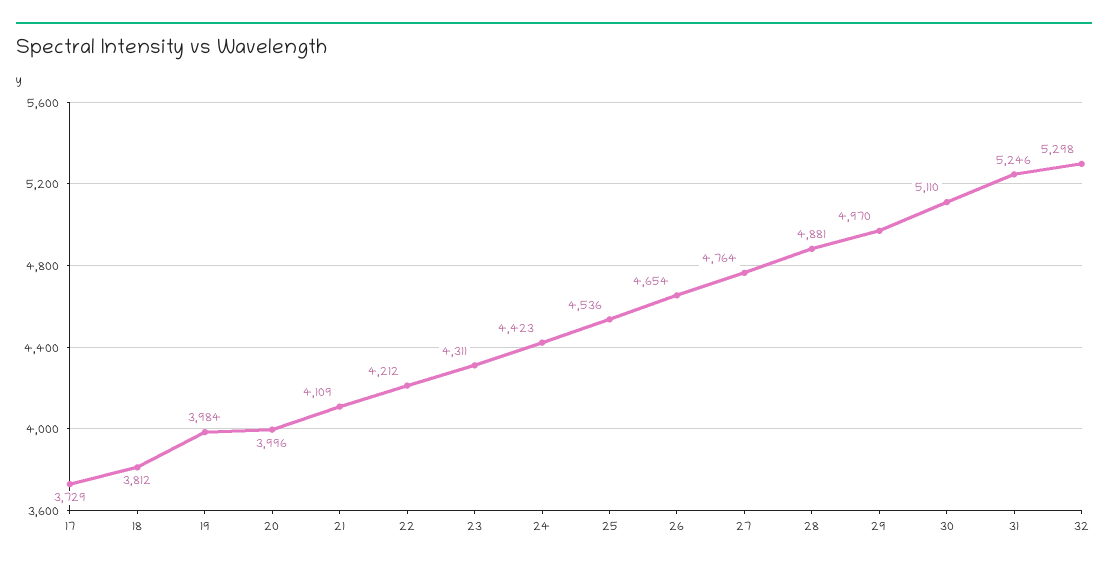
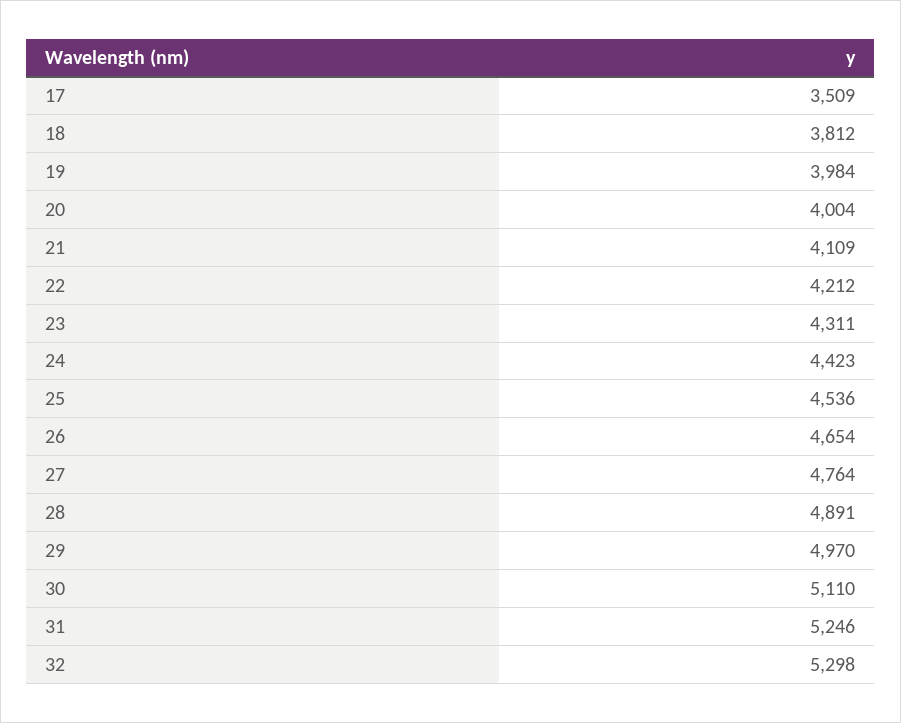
17: 3729 -> 3509
20: 3996 -> 4004
28: 4881 -> 4891

